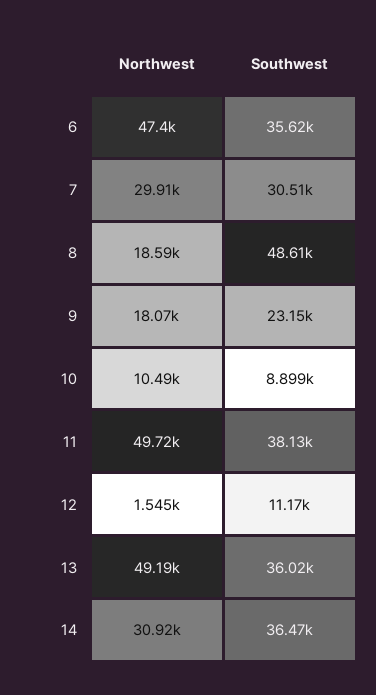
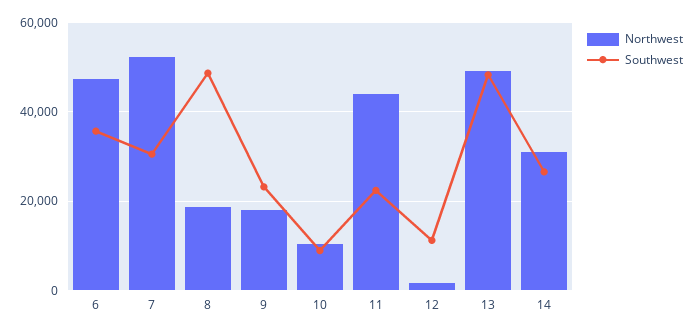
Northwest, 7: 29910 -> 52000
Northwest, 11: 49720 -> 44000
Southwest, 11: 38130 -> 22000
Southwest, 13: 36020 -> 48000
Southwest, 14: 36470 -> 26000

